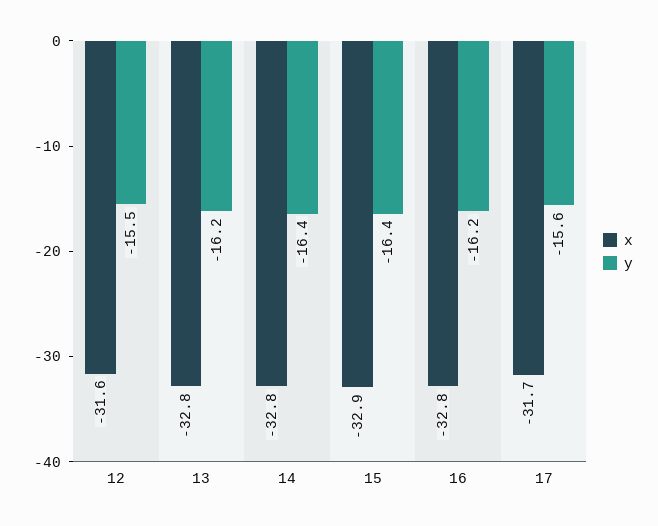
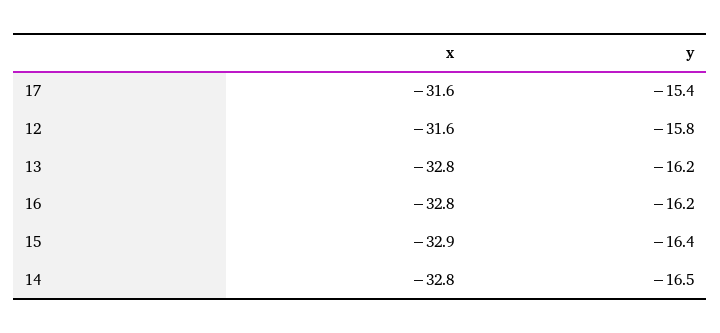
y, 12: -15.5 -> -15.8
y, 14: -16.4 -> -16.5
x, 17: -31.7 -> -31.6
y, 17: -15.6 -> -15.4

